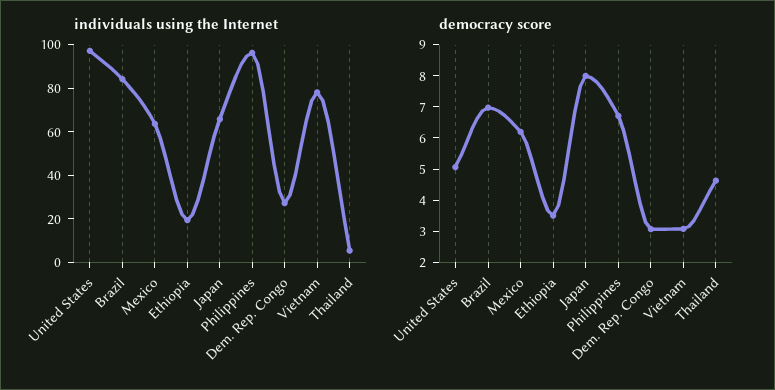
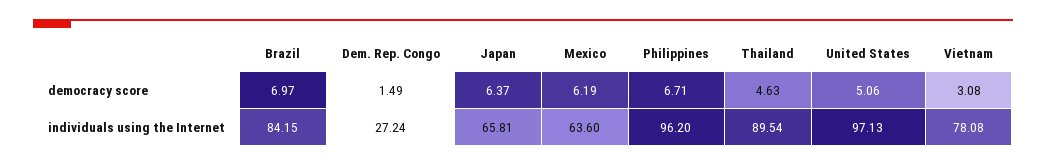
individuals using the Internet, Ethiopia: 20 -> none
individuals using the Internet, Thailand: 5 -> 89.54
democracy score, Ethiopia: 3.5 -> none
democracy score, Japan: 8 -> 6.37
democracy score, Dem. Rep. Congo: 3 -> 1.49

